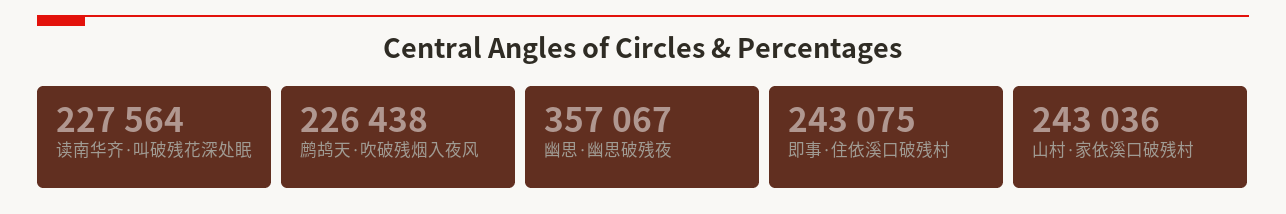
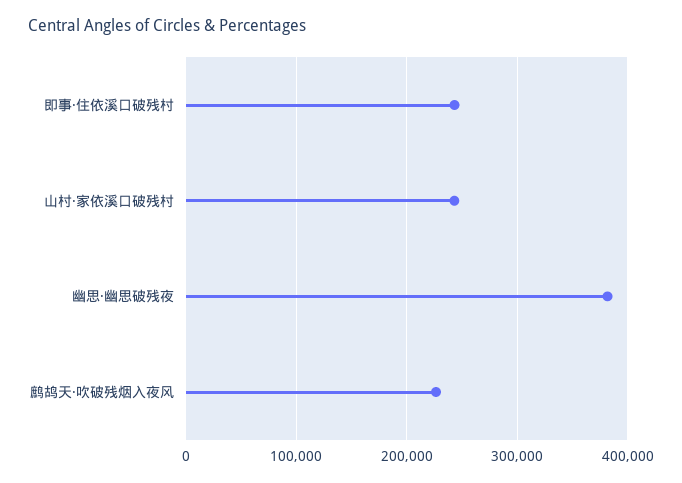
读南华齐·叫破残花深处眠: 227564 -> none
幽思·幽思破残夜: 357067 -> 380000

